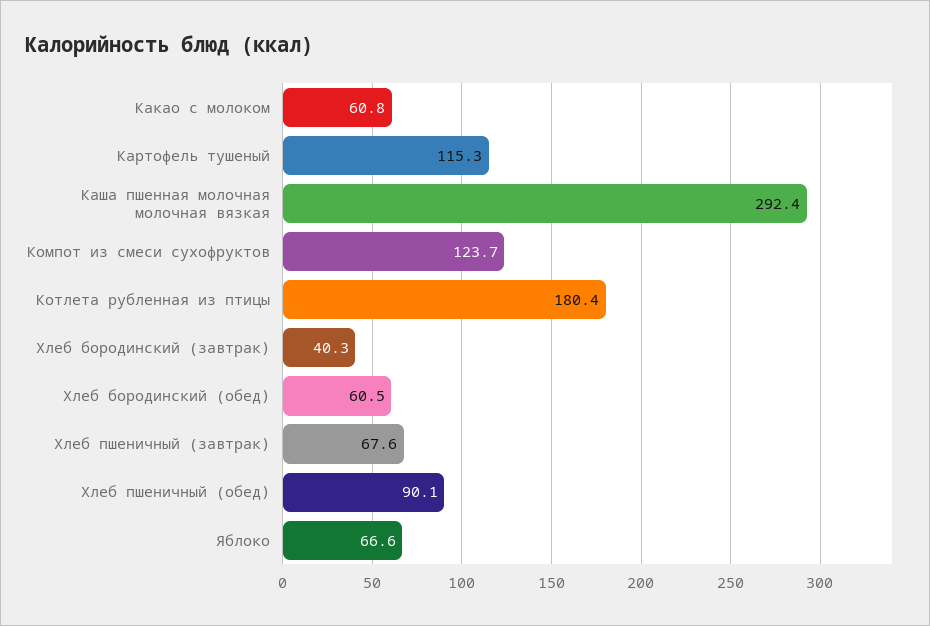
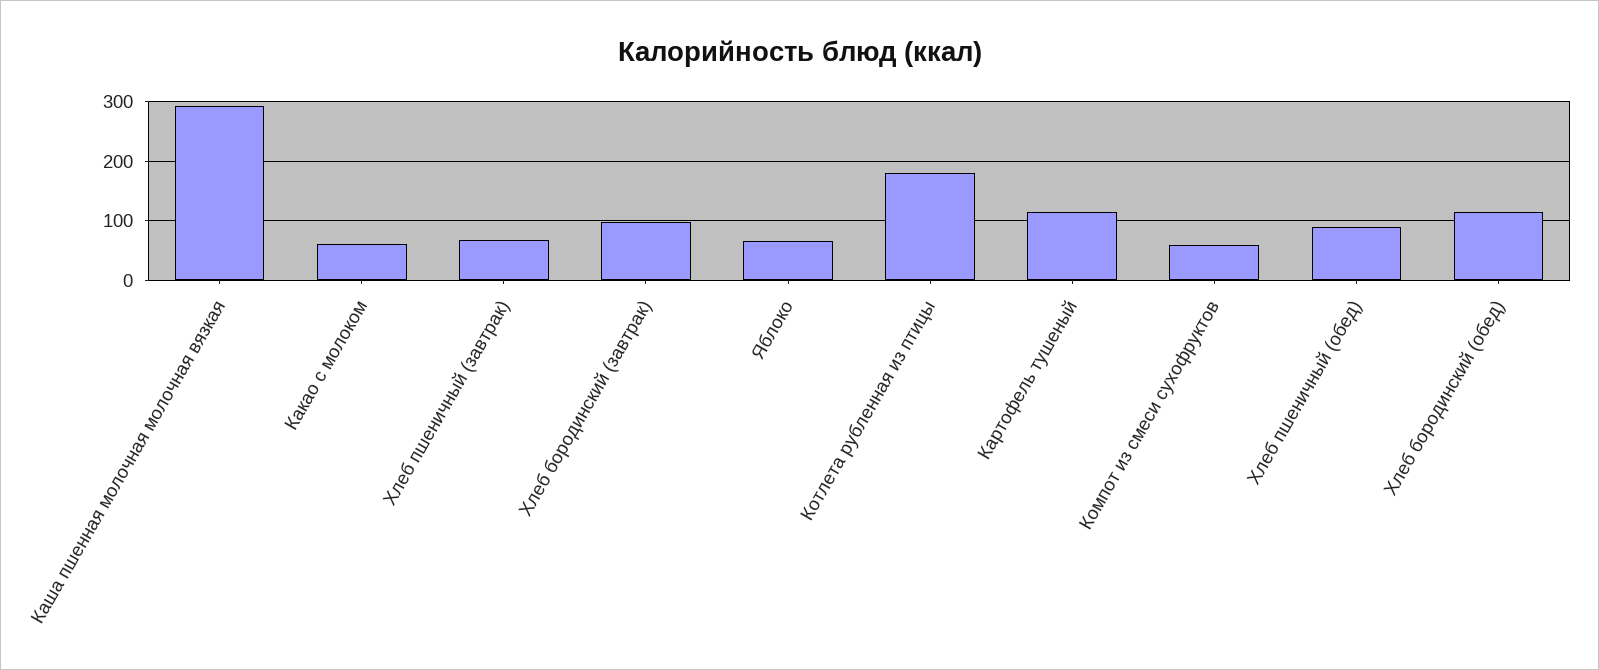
Компот из смеси сухофруктов: 123.7 -> 60
Хлеб бородинский (завтрак): 40.3 -> 100
Хлеб бородинский (обед): 60.5 -> 120

